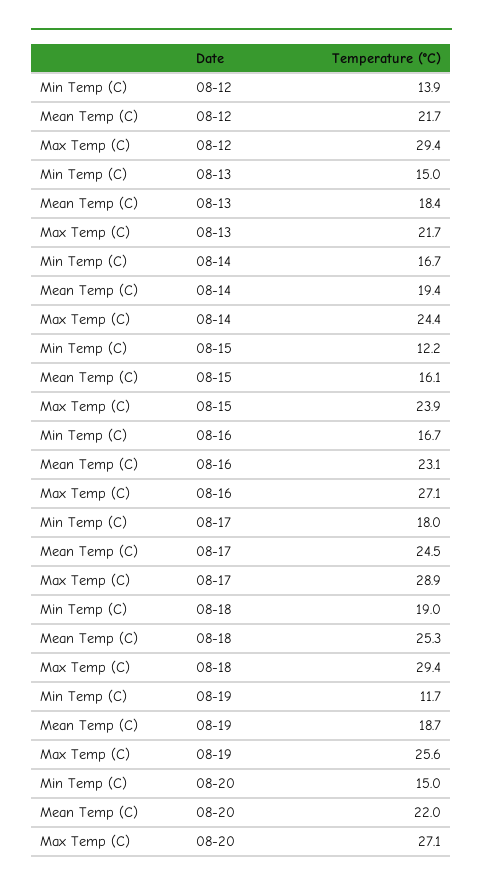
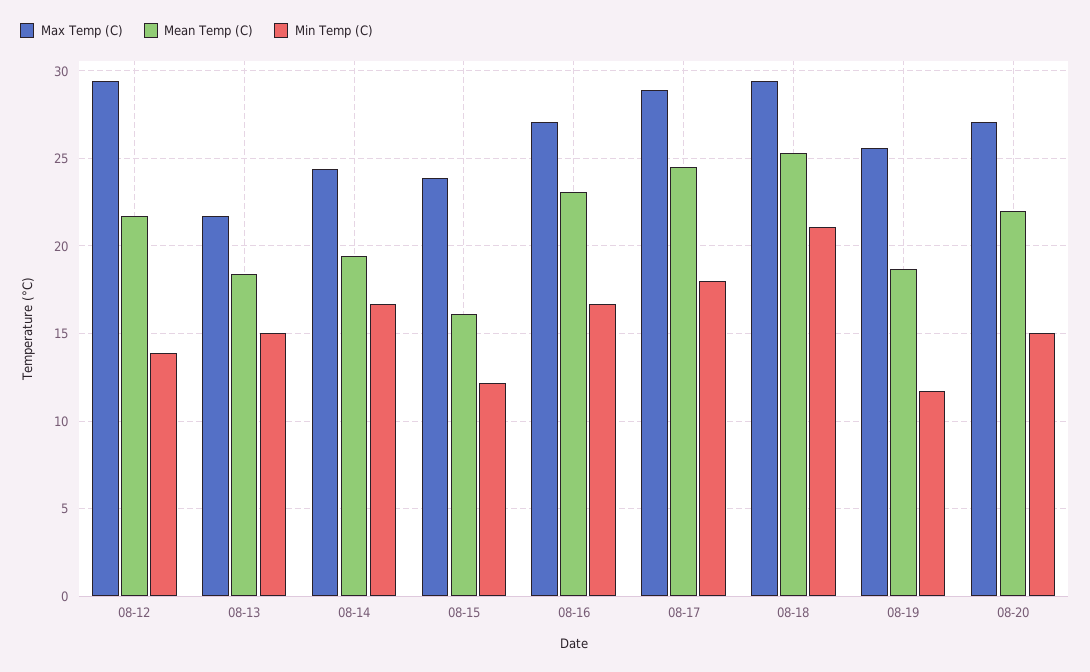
Min Temp (C), 08-18: 19 -> 21

